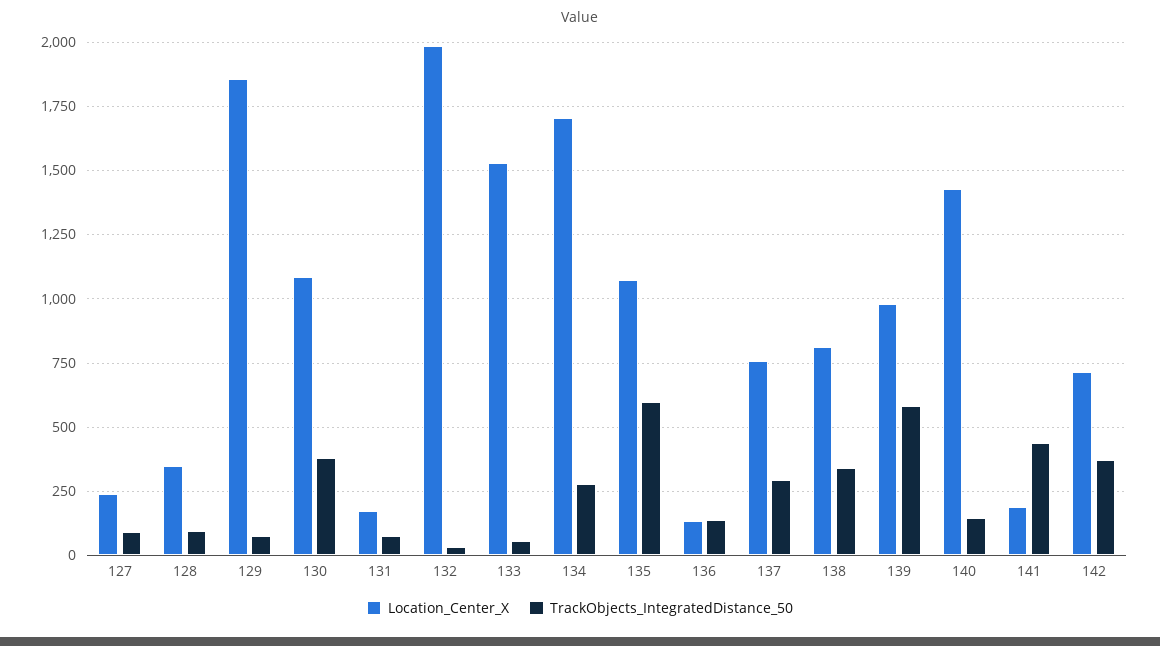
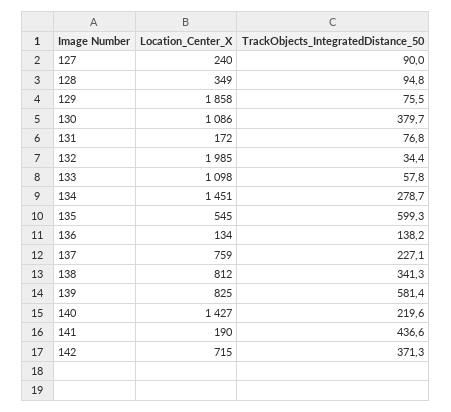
Location_Center_X, 133: 1525 -> 1098
Location_Center_X, 134: 1700 -> 1451
Location_Center_X, 135: 1075 -> 545
TrackObjects_IntegratedDistance_50, 137: 300 -> 227.1
Location_Center_X, 139: 975 -> 825
TrackObjects_IntegratedDistance_50, 140: 150 -> 219.6

